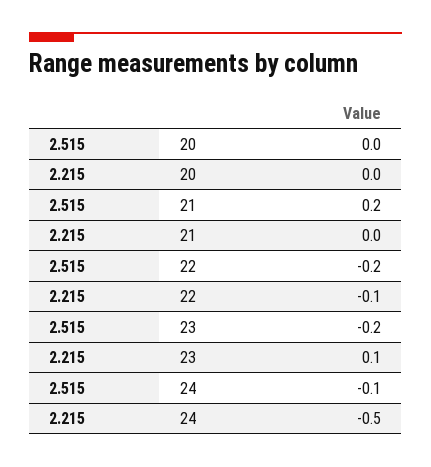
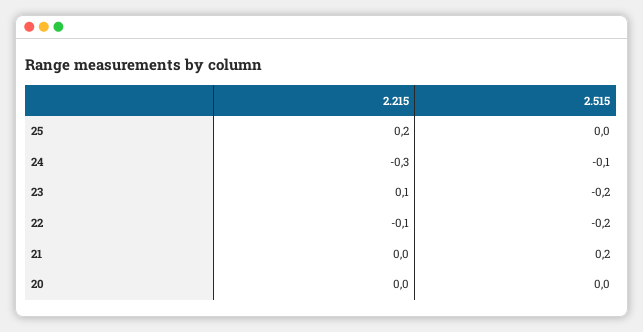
2.215, 24: -0.5 -> -0.3
2.215, 25: none -> 0.2
2.515, 25: none -> 0

